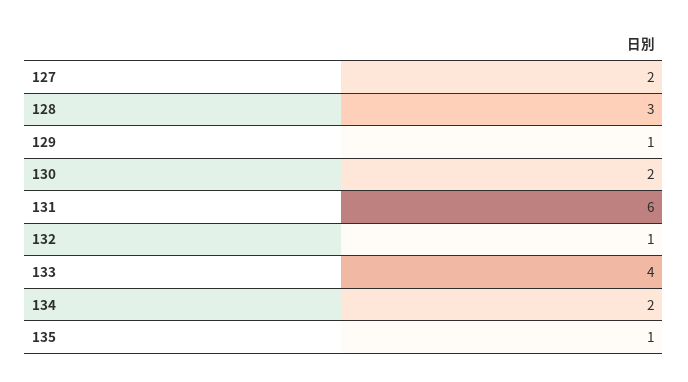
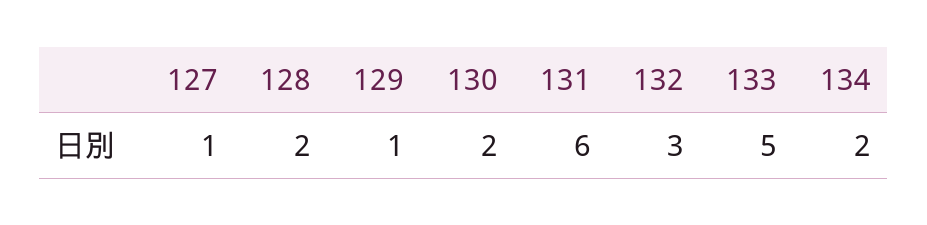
127: 2 -> 1
128: 3 -> 2
132: 1 -> 3
133: 4 -> 5
135: 1 -> none

